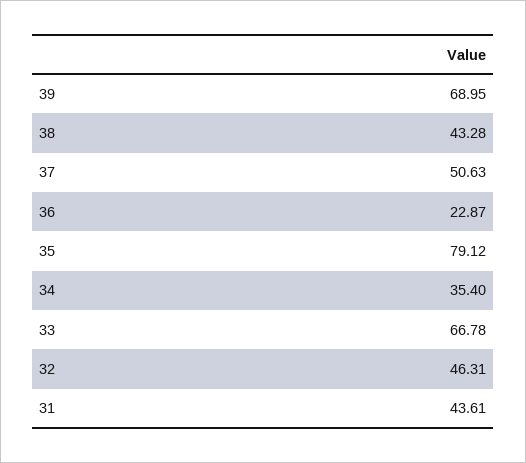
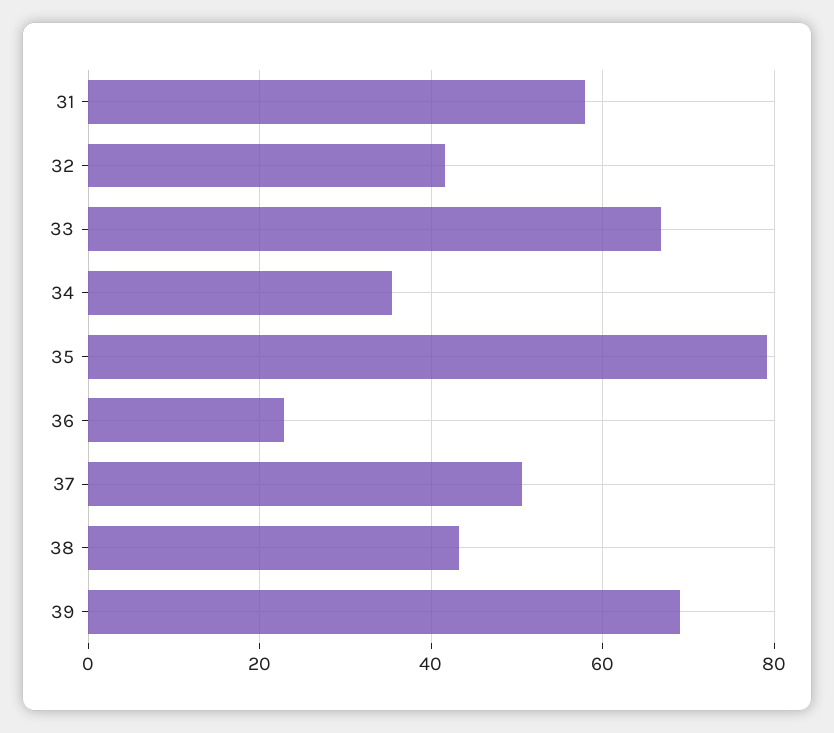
32: 46.31 -> 42
31: 43.61 -> 58

